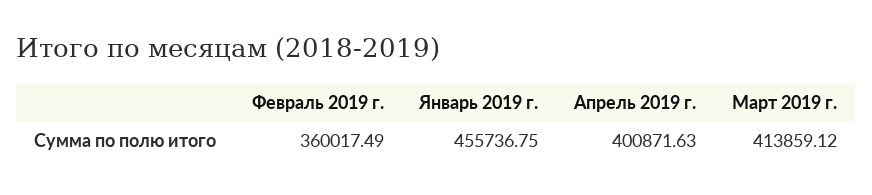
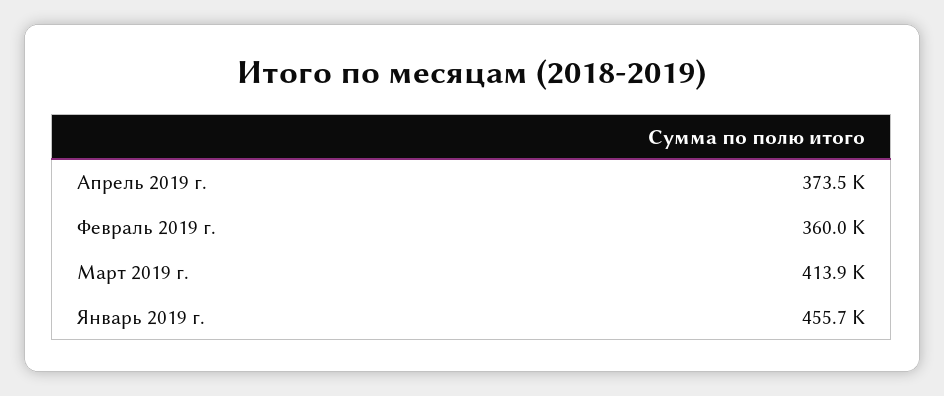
Апрель 2019 г.: 400871.63 -> 373500

